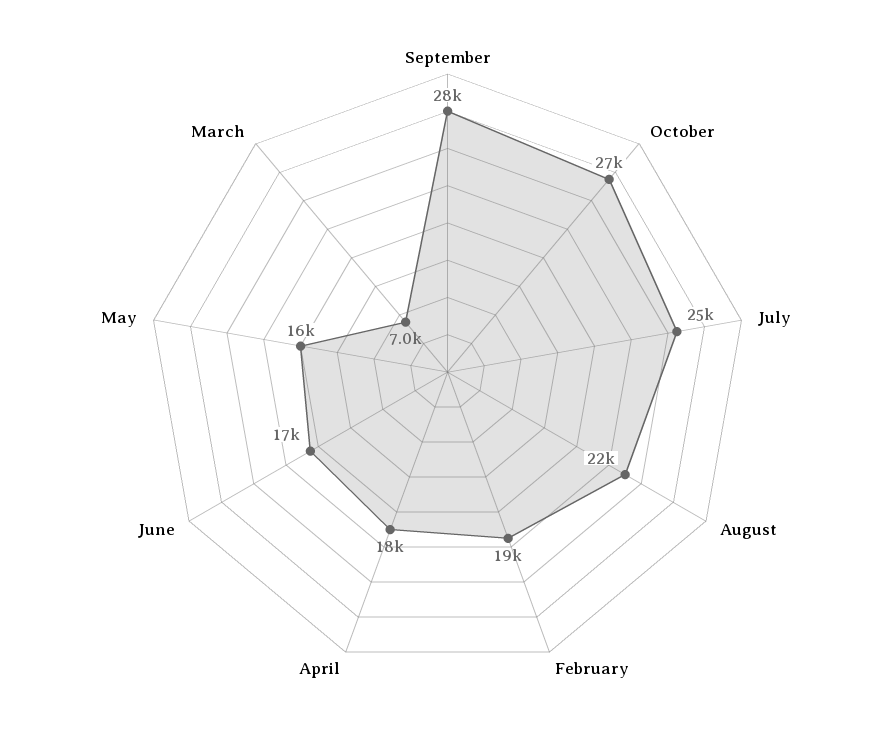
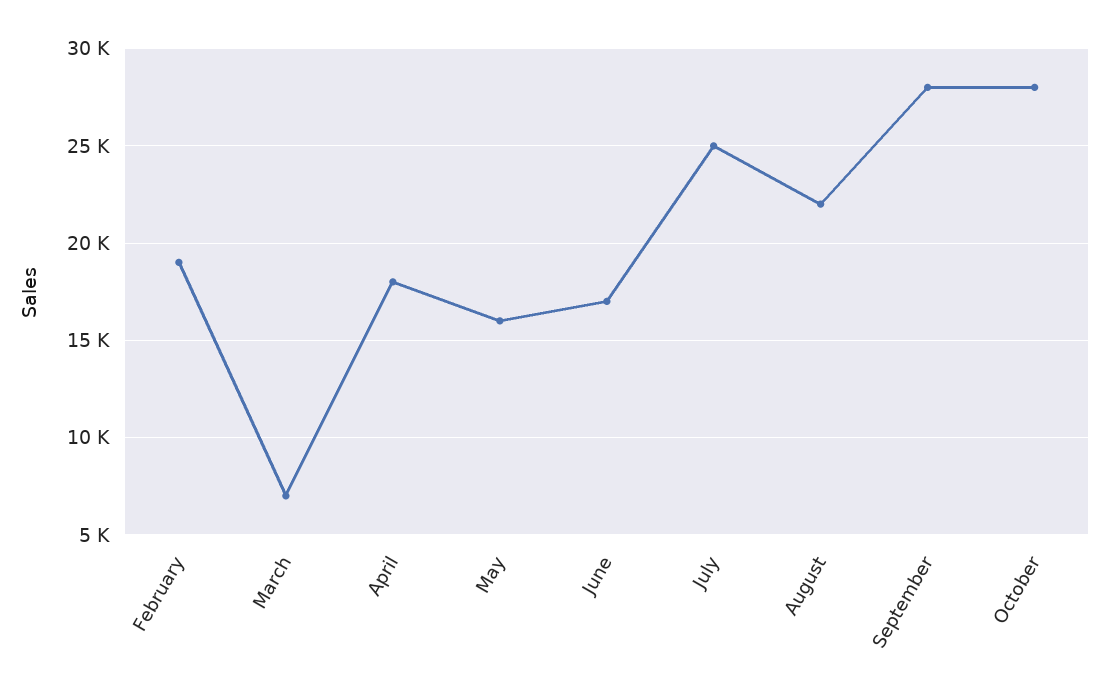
October: 27000 -> 28000

